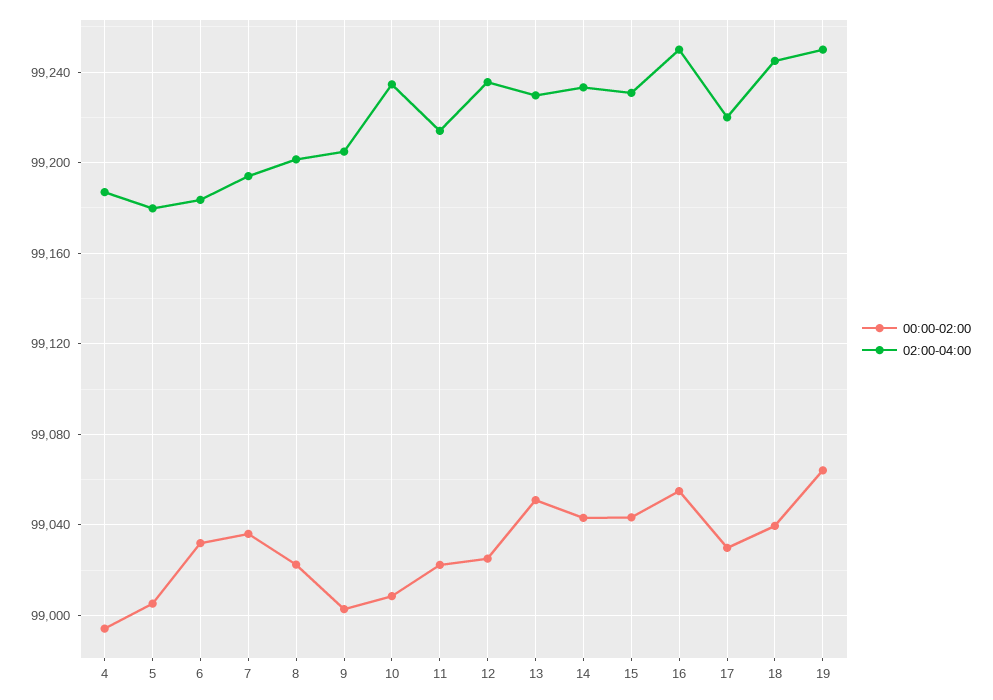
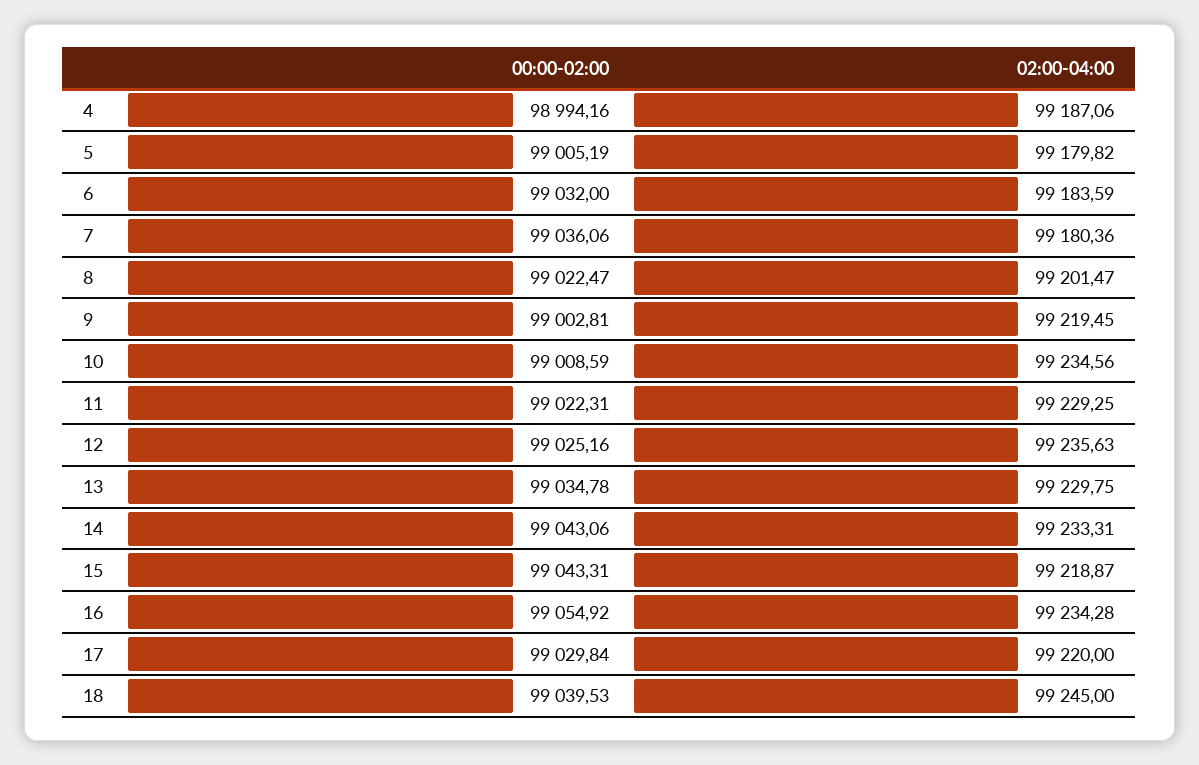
02:00-04:00, 7: 99195 -> 99180.36
02:00-04:00, 9: 99205 -> 99219.45
02:00-04:00, 11: 99215 -> 99229.25
00:00-02:00, 13: 99050 -> 99034.78
02:00-04:00, 15: 99230 -> 99218.87
02:00-04:00, 16: 99250 -> 99234.28
00:00-02:00, 19: 99065 -> none
02:00-04:00, 19: 99250 -> none

